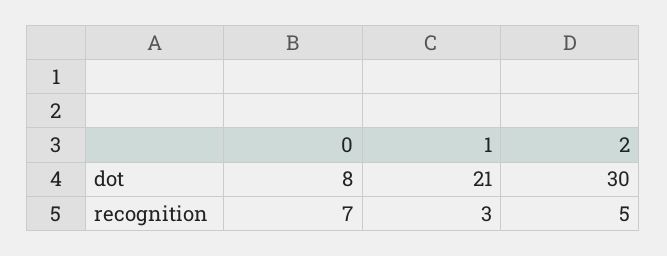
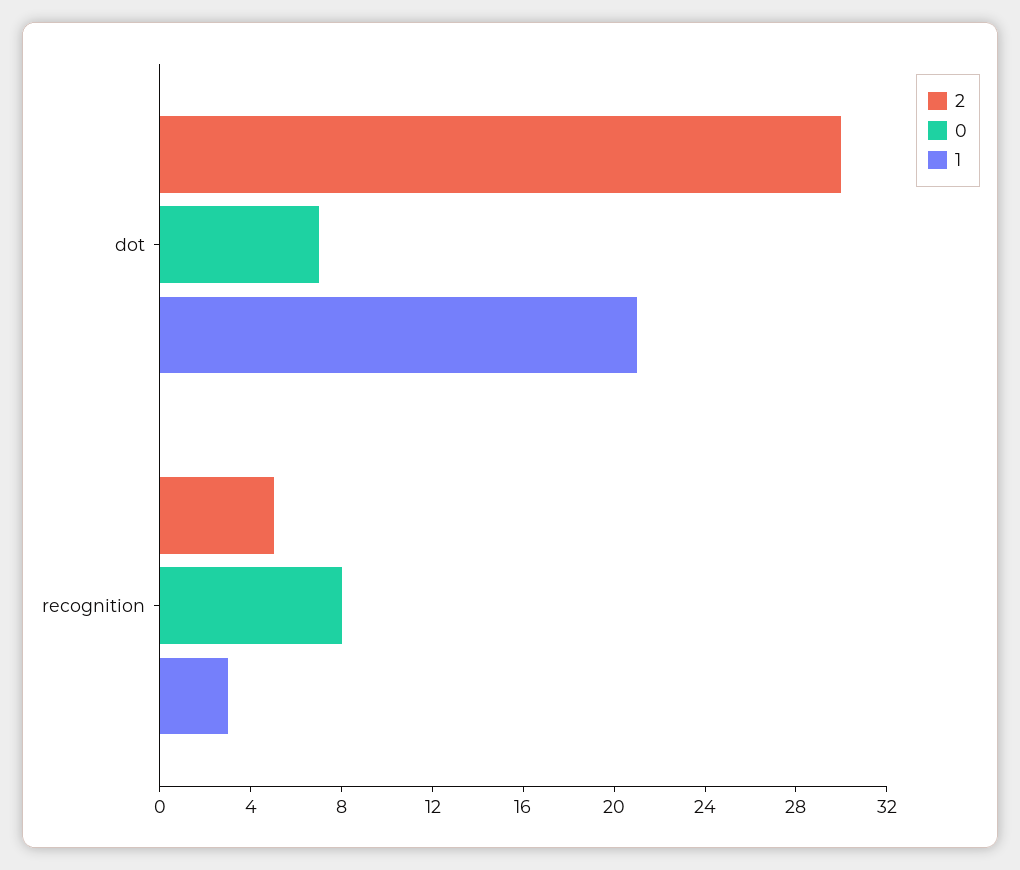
0, dot: 8 -> 7
0, recognition: 7 -> 8

